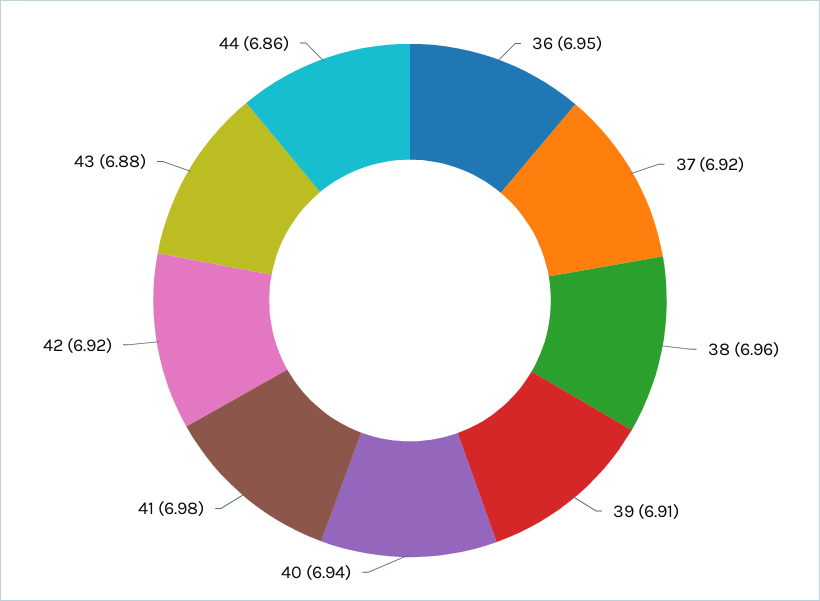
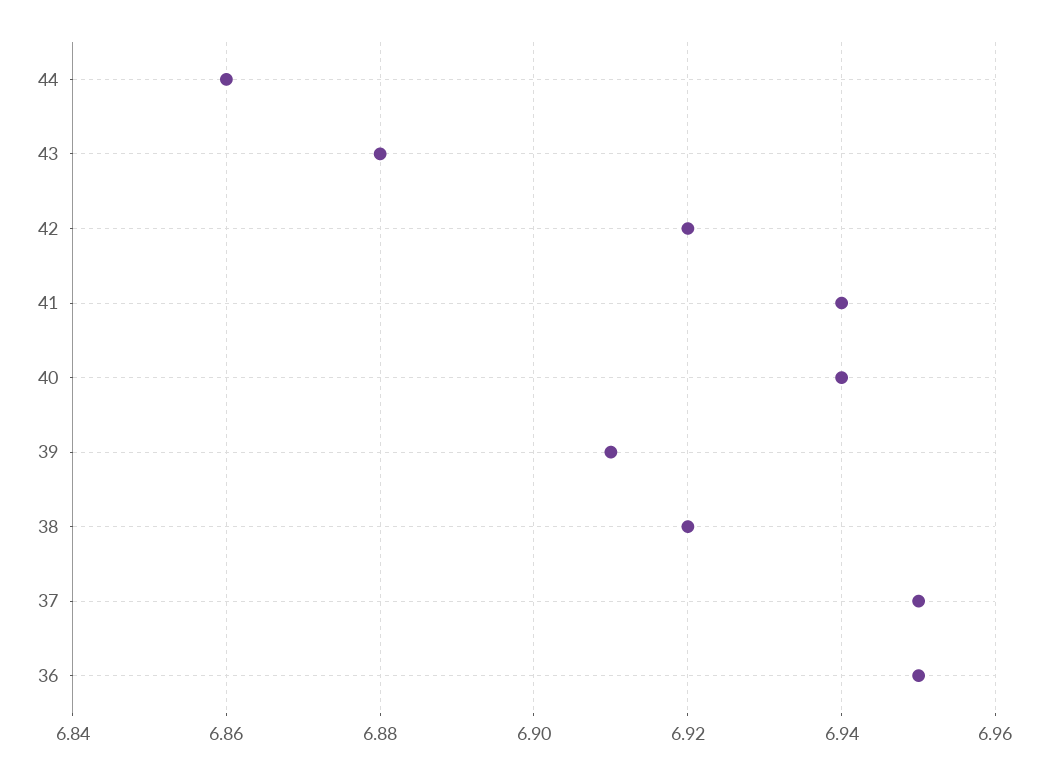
37: 6.92 -> 6.95
38: 6.96 -> 6.92
41: 6.98 -> 6.94

